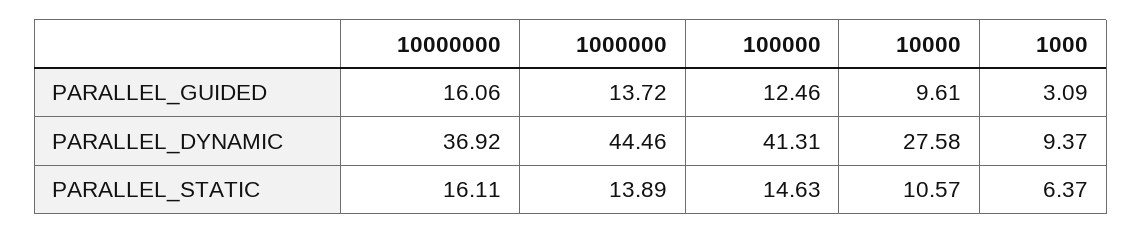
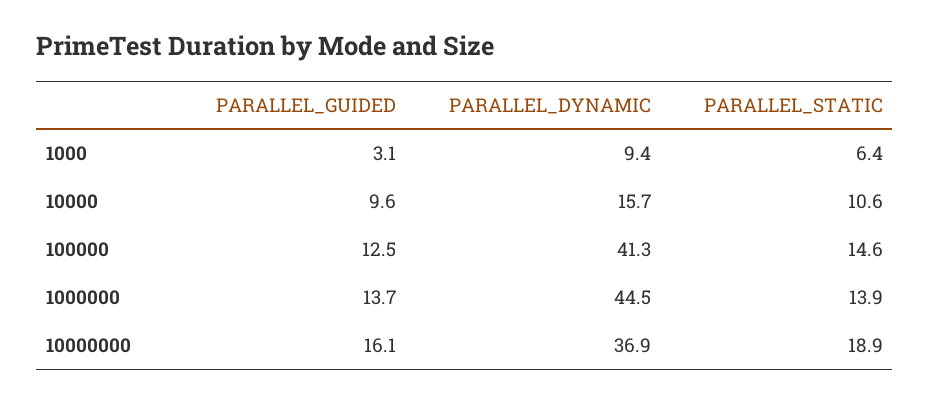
10000, PARALLEL_DYNAMIC: 27.58 -> 15.7
10000000, PARALLEL_STATIC: 16.11 -> 18.9

